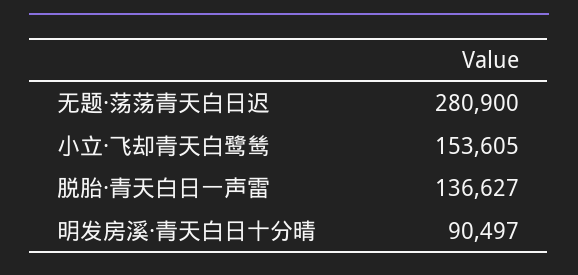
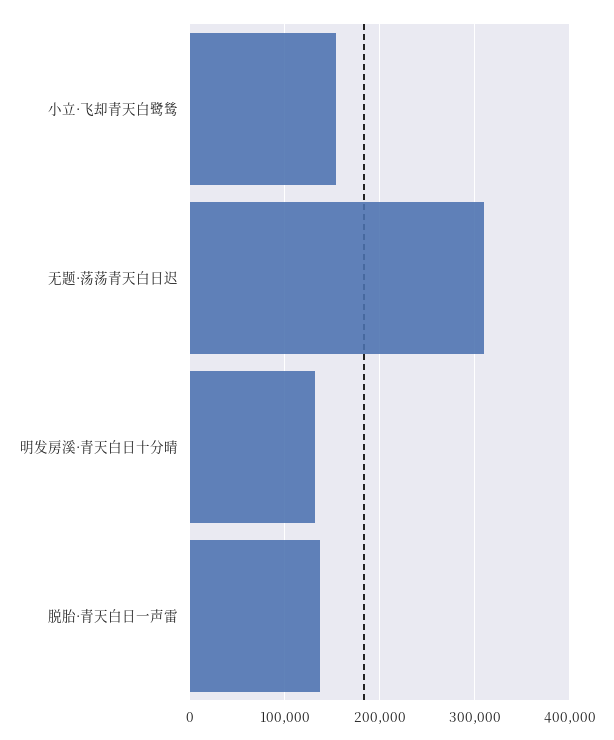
无题·荡荡青天白日迟: 280900 -> 310000
明发房溪·青天白日十分晴: 90497 -> 130000

